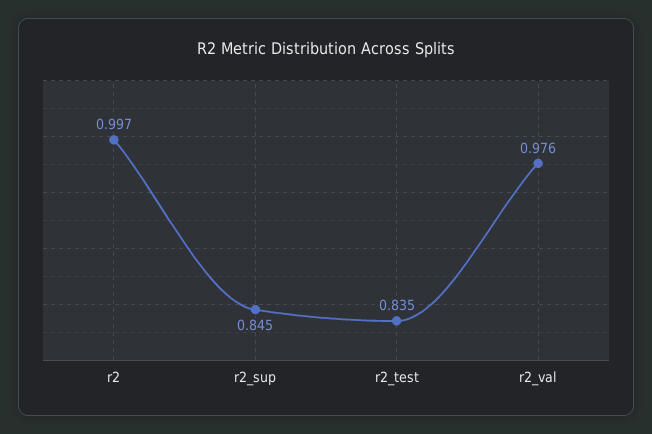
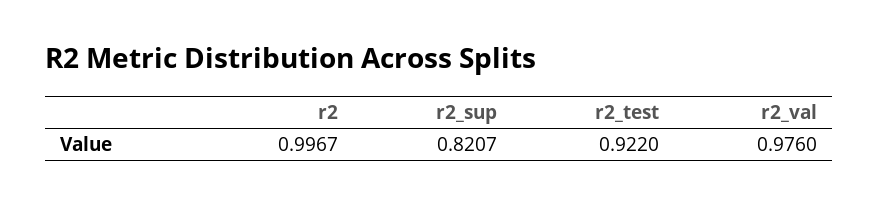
r2_sup: 0.845 -> 0.8207
r2_test: 0.835 -> 0.922

